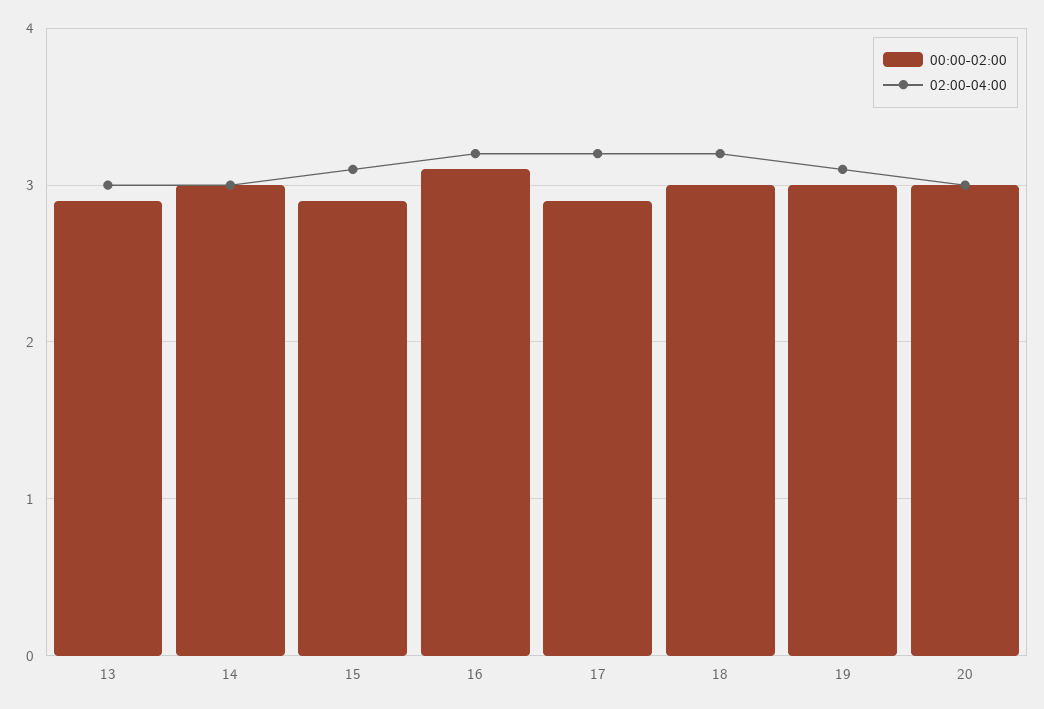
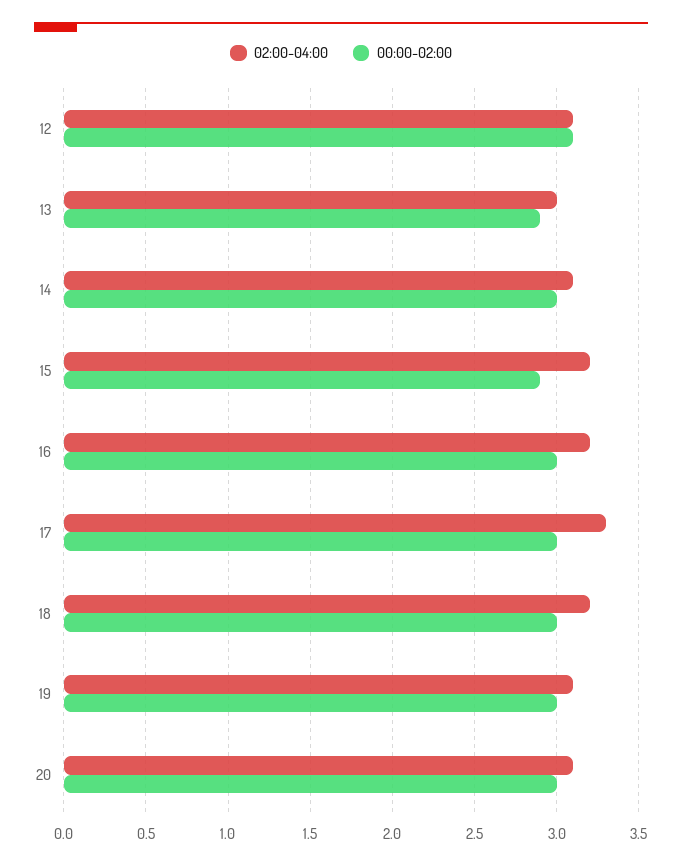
02:00-04:00, 14: 3 -> 3.1
02:00-04:00, 15: 3.1 -> 3.2
00:00-02:00, 16: 3.1 -> 3
00:00-02:00, 17: 2.9 -> 3
02:00-04:00, 17: 3.2 -> 3.3
02:00-04:00, 20: 3 -> 3.1
02:00-04:00, 12: none -> 3.1
00:00-02:00, 12: none -> 3.1

